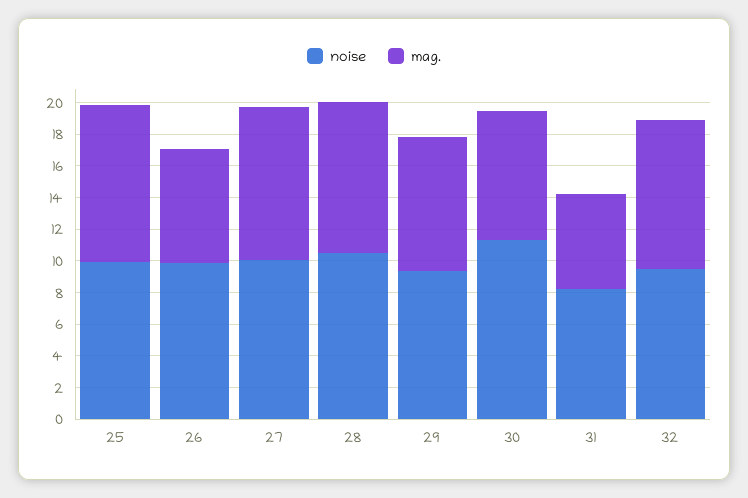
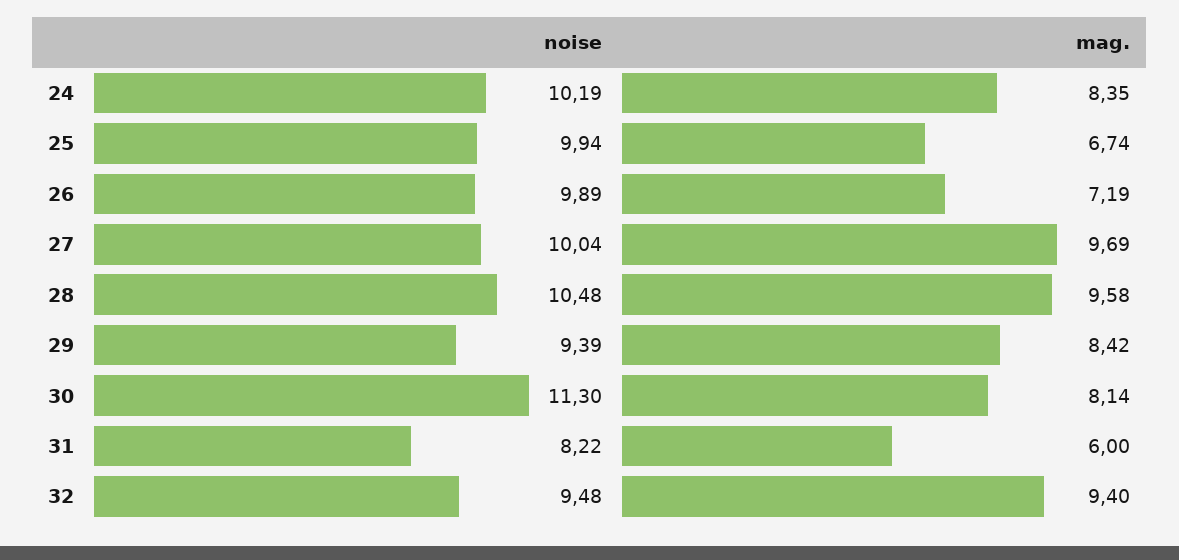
mag., 25: 10 -> 6.74
noise, 24: none -> 10.19
mag., 24: none -> 8.35

